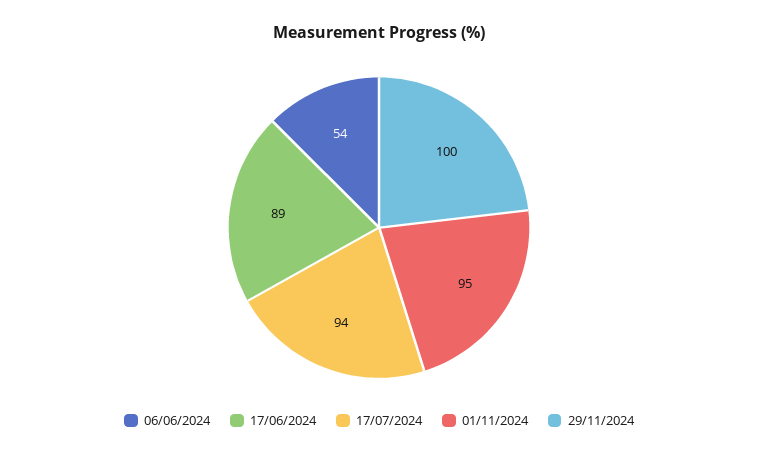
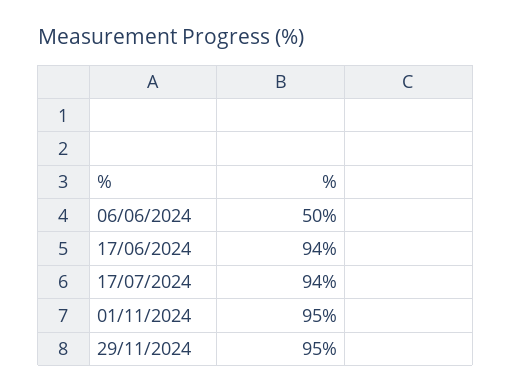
06/06/2024: 54 -> 50
17/06/2024: 89 -> 94
29/11/2024: 100 -> 95

